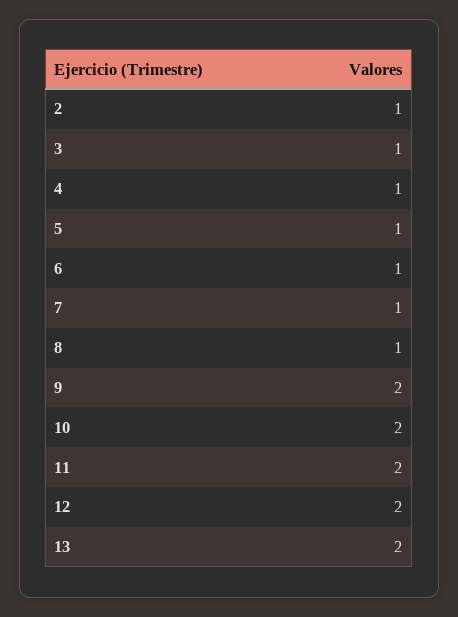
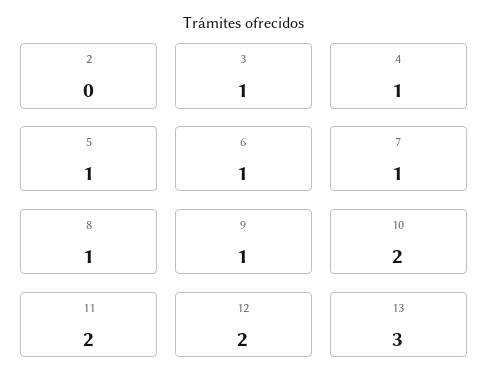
2: 1 -> 0
9: 2 -> 1
13: 2 -> 3

